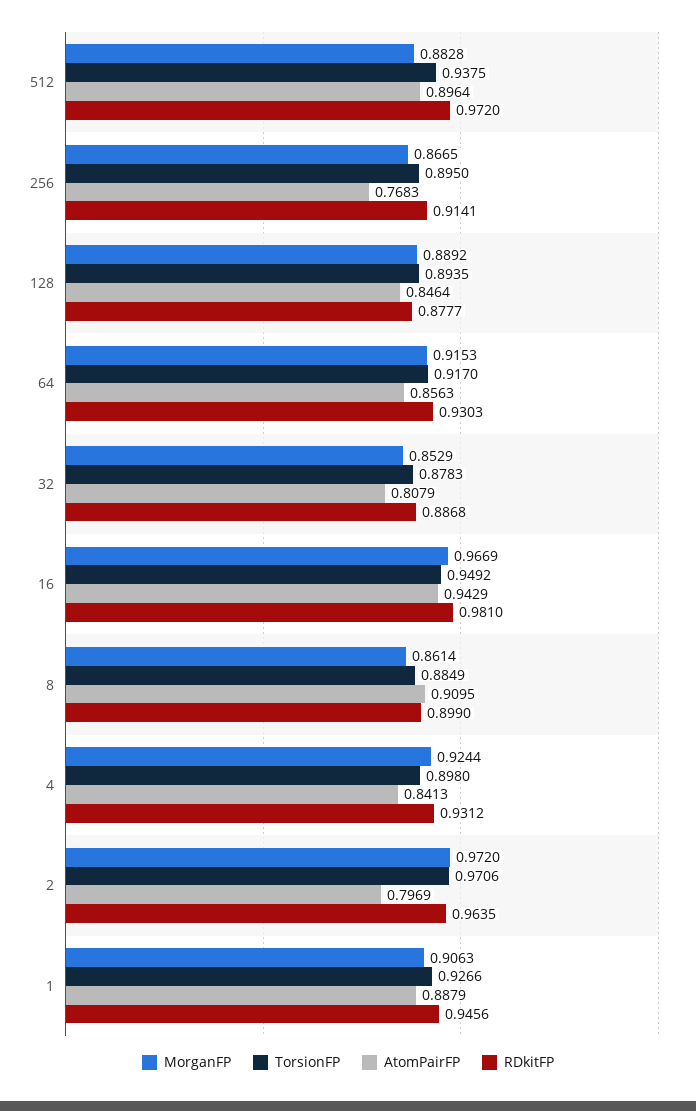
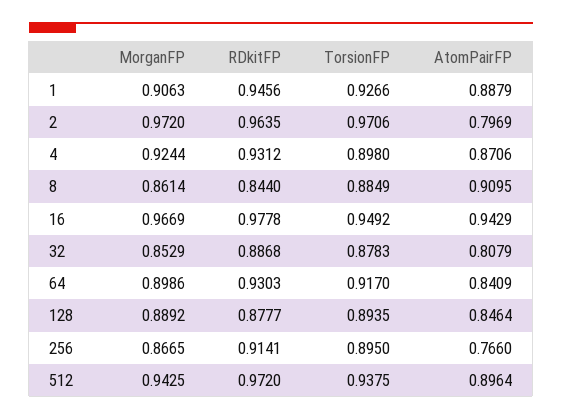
MorganFP, 512: 0.8828 -> 0.9425
AtomPairFP, 256: 0.7683 -> 0.766
MorganFP, 64: 0.9153 -> 0.8986
AtomPairFP, 64: 0.8563 -> 0.8409
RDkitFP, 16: 0.981 -> 0.9778
RDkitFP, 8: 0.899 -> 0.844
AtomPairFP, 4: 0.8413 -> 0.8706

